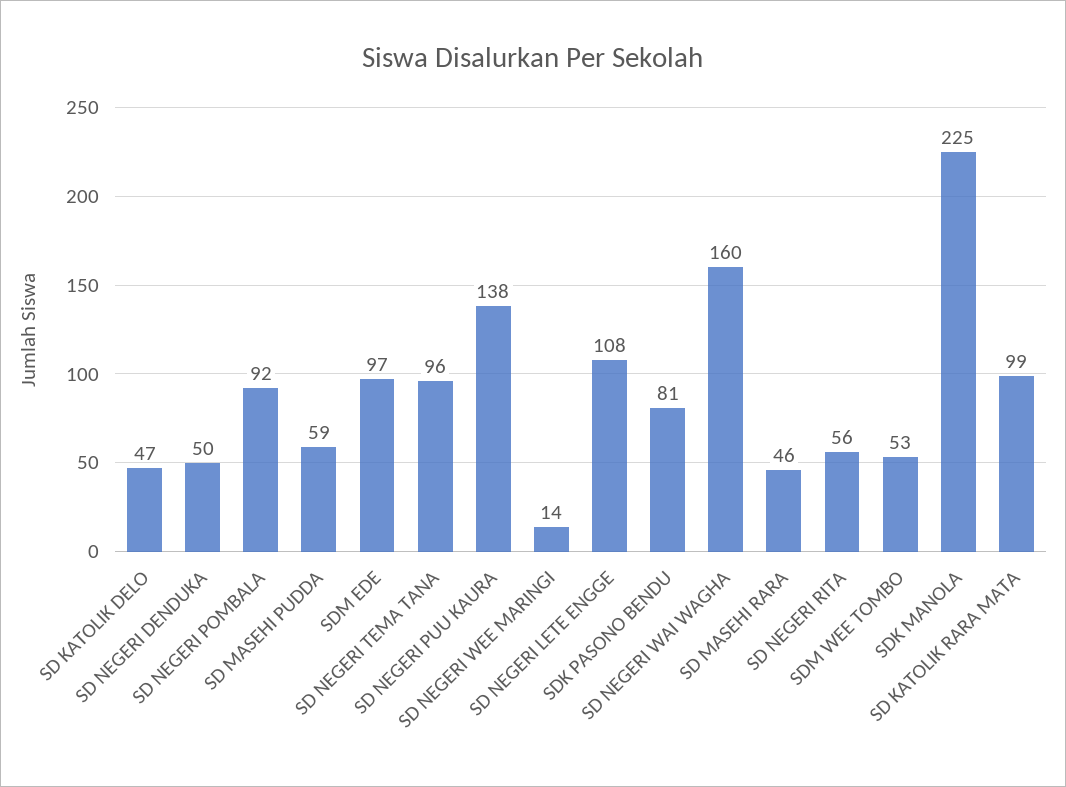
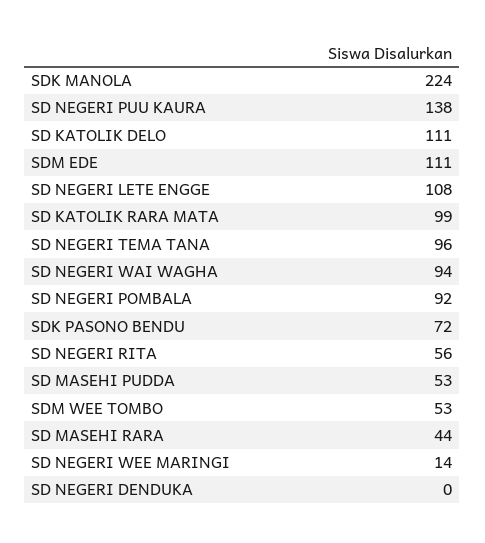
SD KATOLIK DELO: 47 -> 111
SD NEGERI DENDUKA: 50 -> 0
SD MASEHI PUDDA: 59 -> 53
SDM EDE: 97 -> 111
SDK PASONO BENDU: 81 -> 72
SD NEGERI WAI WAGHA: 160 -> 94
SD MASEHI RARA: 46 -> 44
SDK MANOLA: 225 -> 224

